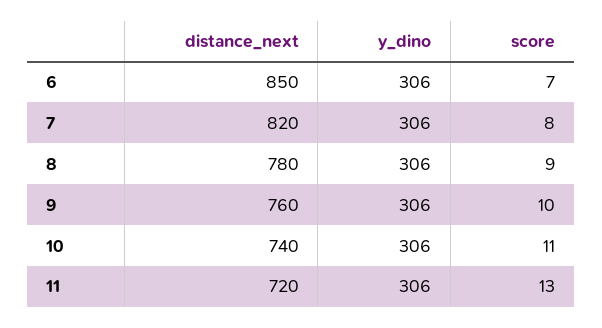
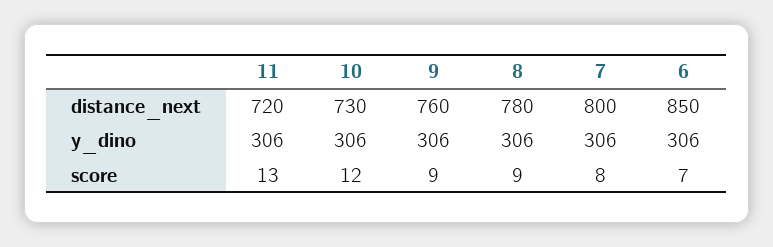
distance_next, 7: 820 -> 800
score, 9: 10 -> 9
distance_next, 10: 740 -> 730
score, 10: 11 -> 12

